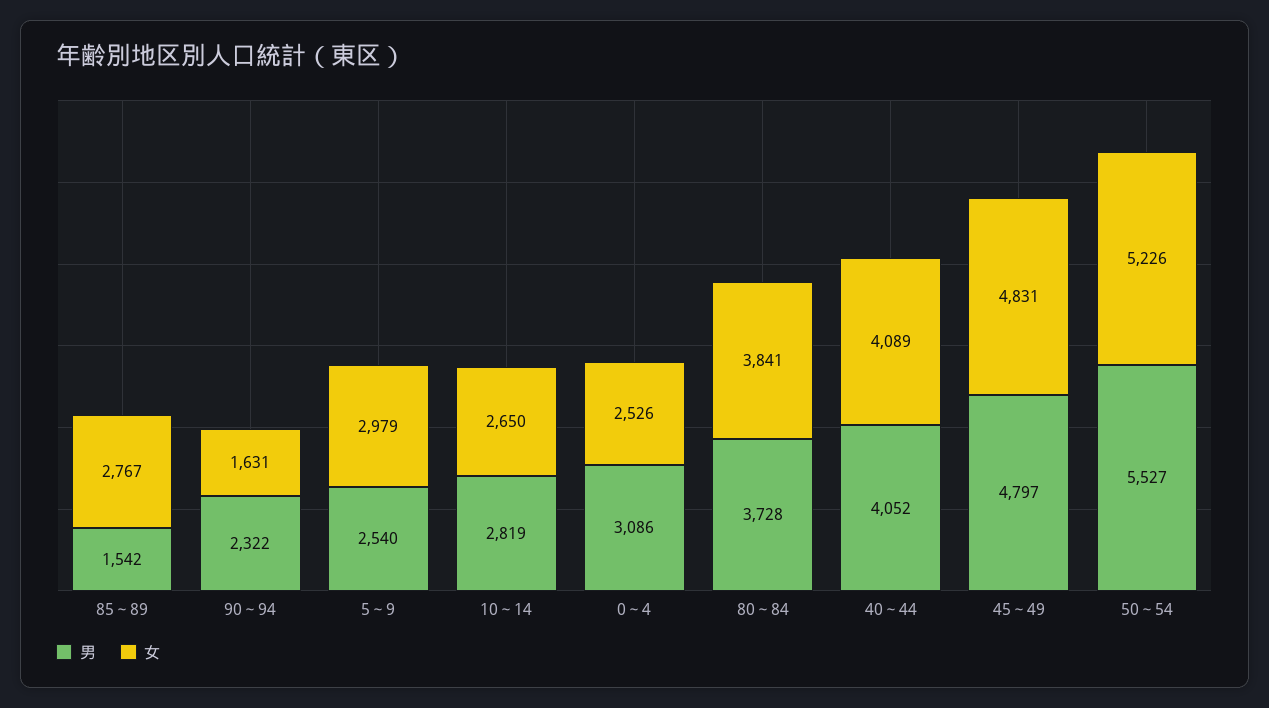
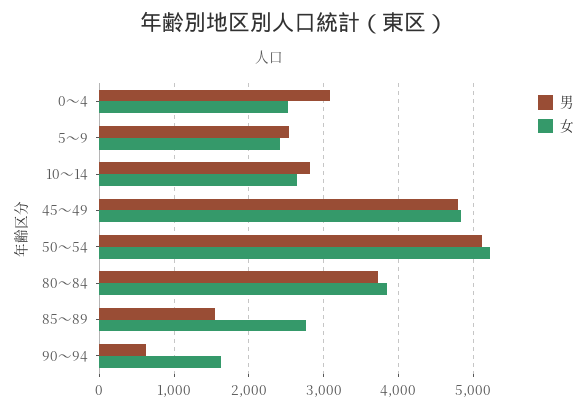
男, 90～94: 2322 -> 600
女, 5～9: 2979 -> 2400
男, 40～44: 4052 -> none
女, 40～44: 4089 -> none
男, 50～54: 5527 -> 5100

